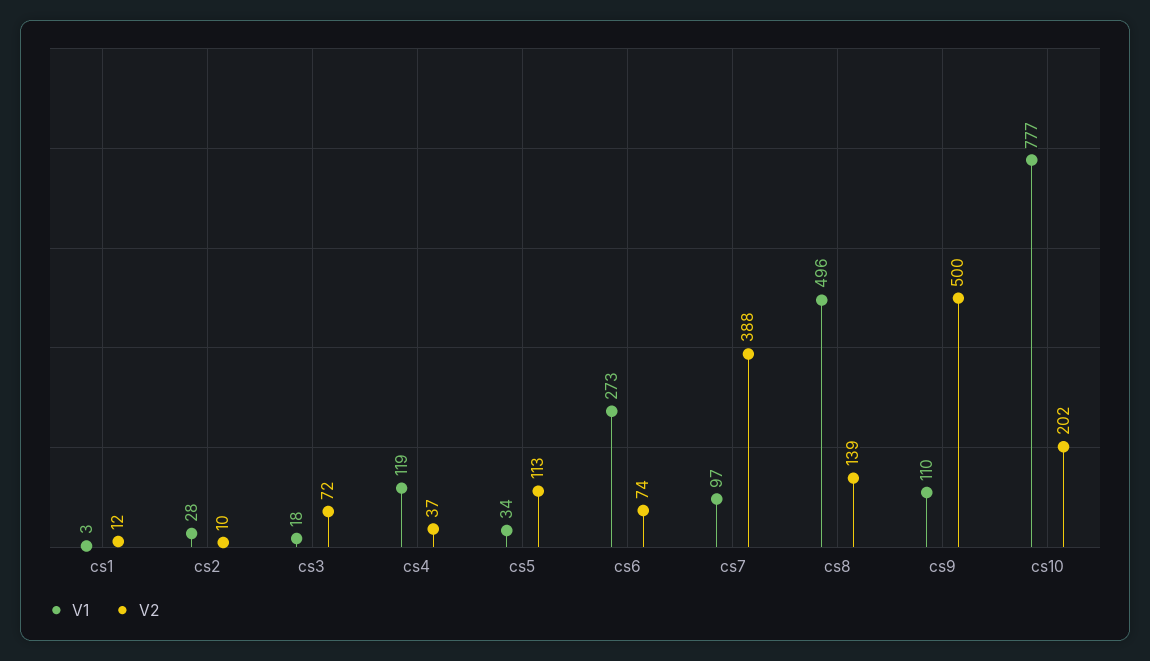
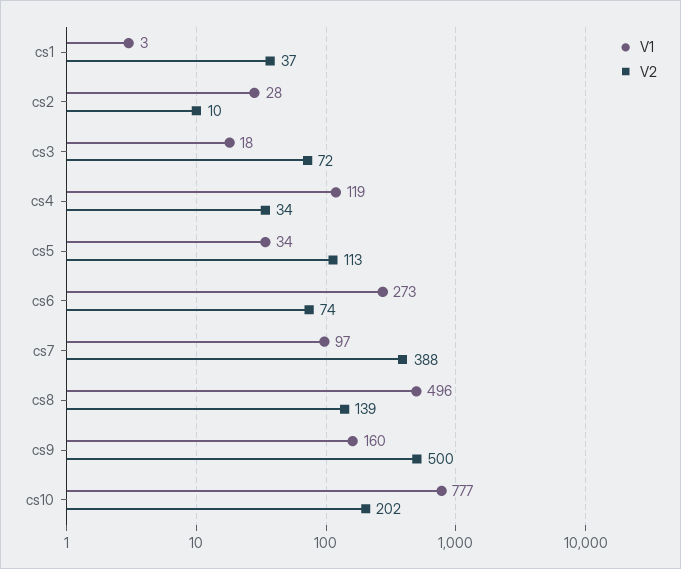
V2, cs1: 12 -> 37
V2, cs4: 37 -> 34
V1, cs9: 110 -> 160

